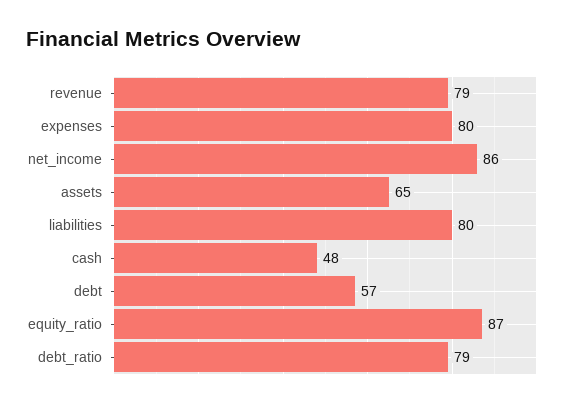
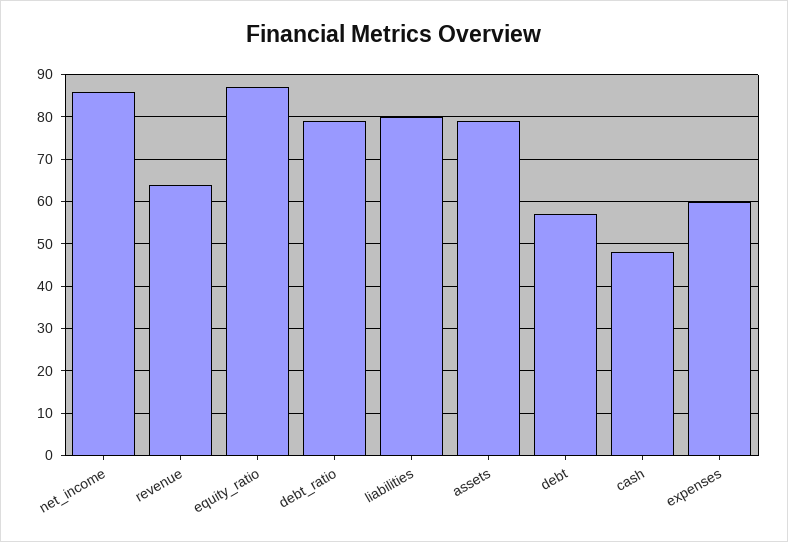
revenue: 79 -> 65
expenses: 80 -> 60
assets: 65 -> 80

